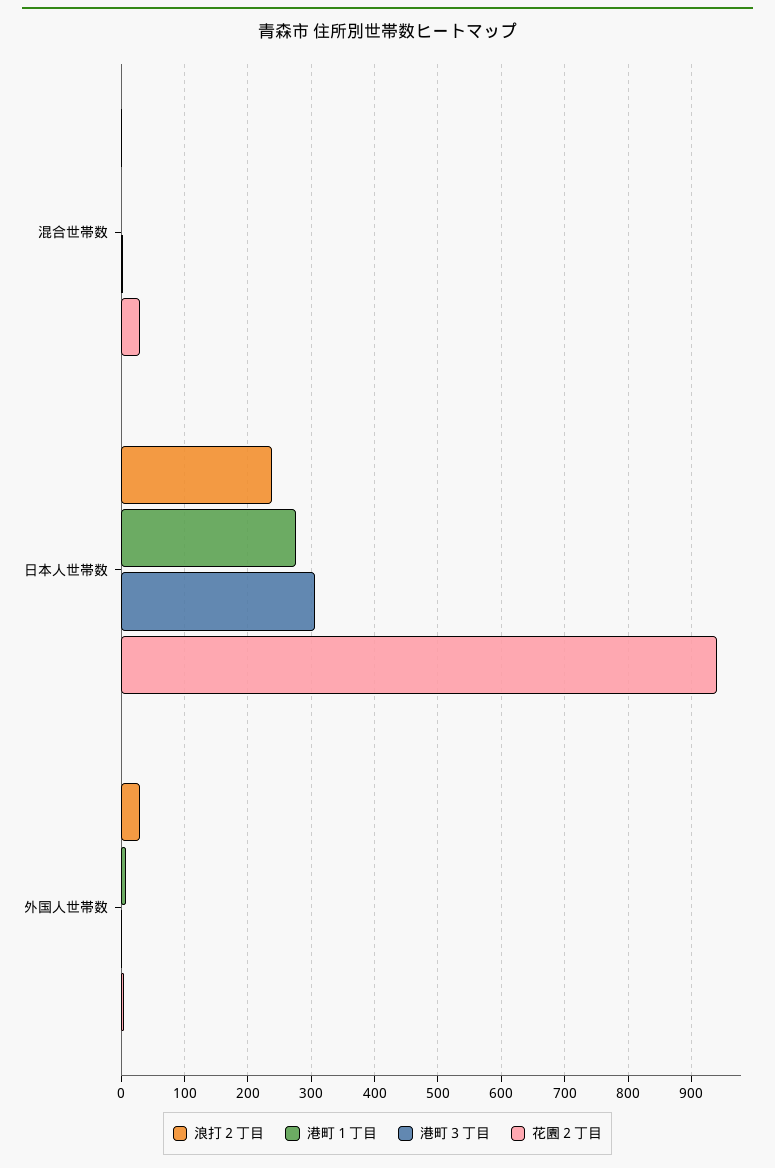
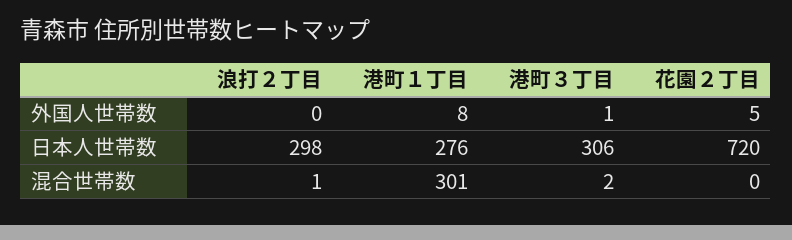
港町１丁目, 混合世帯数: 0 -> 301
花園２丁目, 混合世帯数: 30 -> 0
浪打２丁目, 日本人世帯数: 240 -> 298
花園２丁目, 日本人世帯数: 940 -> 720
浪打２丁目, 外国人世帯数: 30 -> 0

